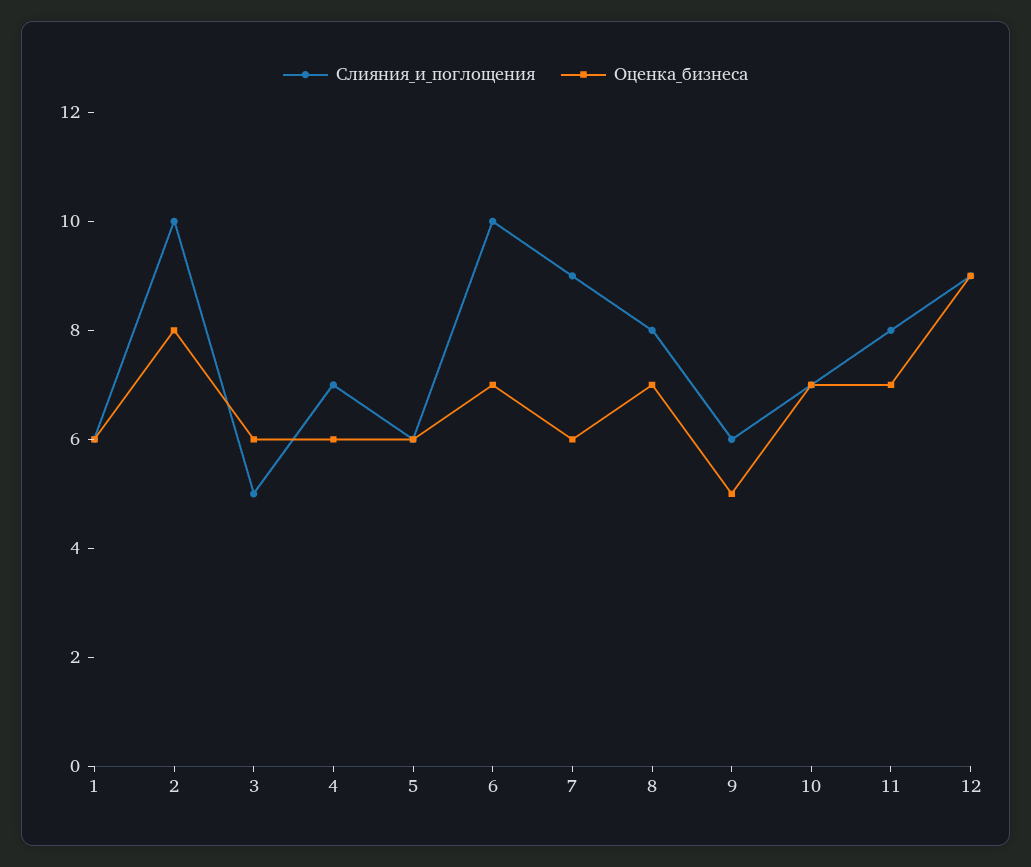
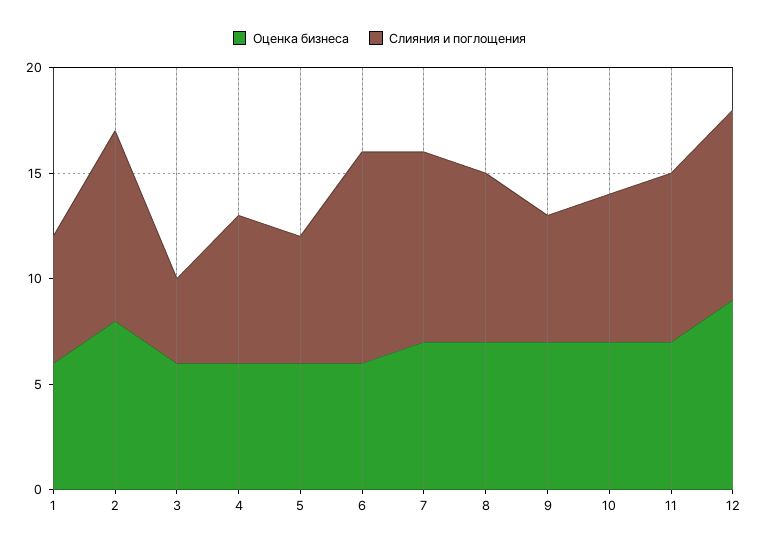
Слияния_и_поглощения, 2: 10 -> 9
Слияния_и_поглощения, 3: 5 -> 4
Оценка_бизнеса, 6: 7 -> 6
Оценка_бизнеса, 7: 6 -> 7
Оценка_бизнеса, 9: 5 -> 7

